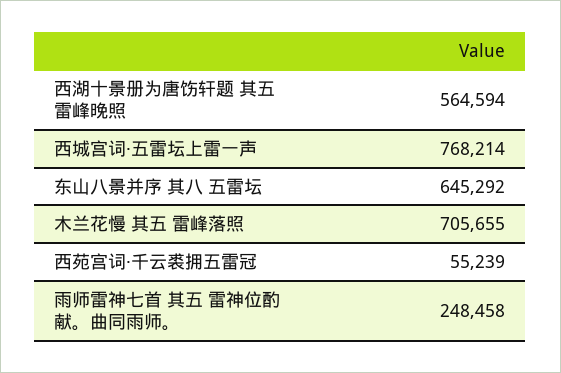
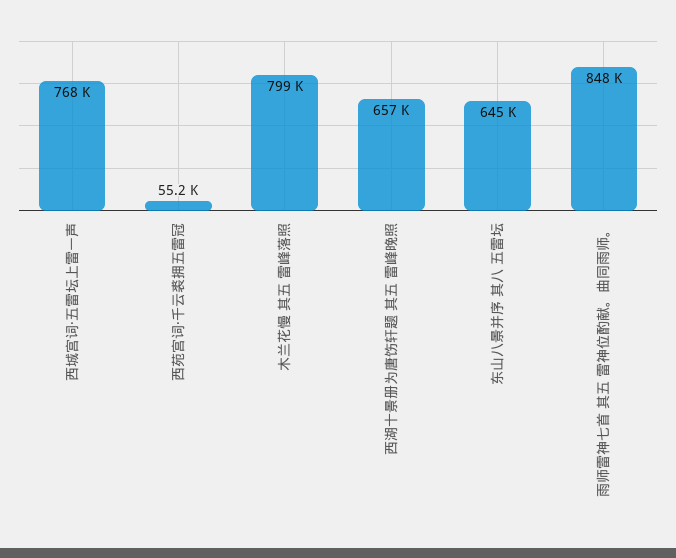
西湖十景册为唐饬轩题 其五 雷峰晚照: 564594 -> 657000
木兰花慢 其五 雷峰落照: 705655 -> 799000
雨师雷神七首 其五 雷神位酌献。曲同雨师。: 248458 -> 848000

